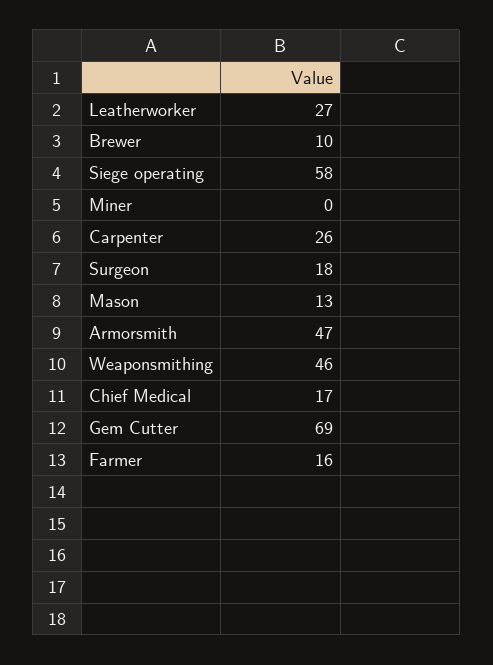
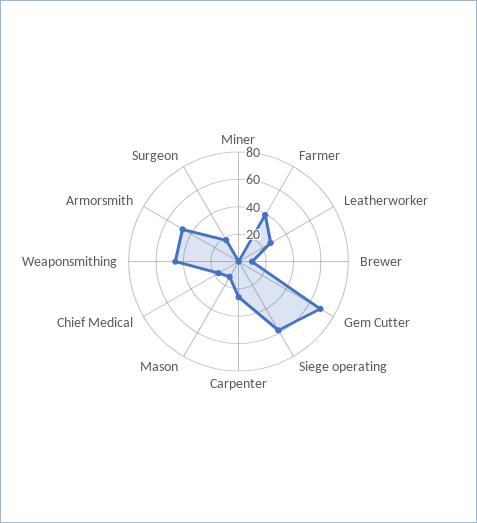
Farmer: 16 -> 40

